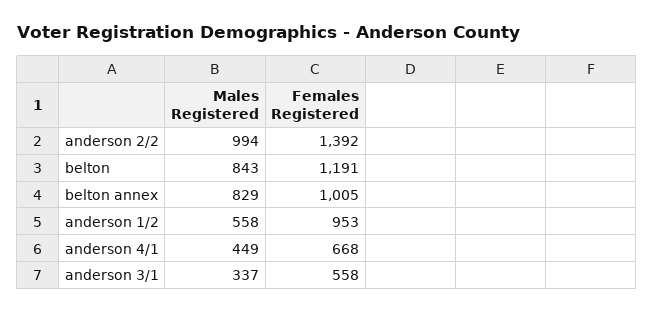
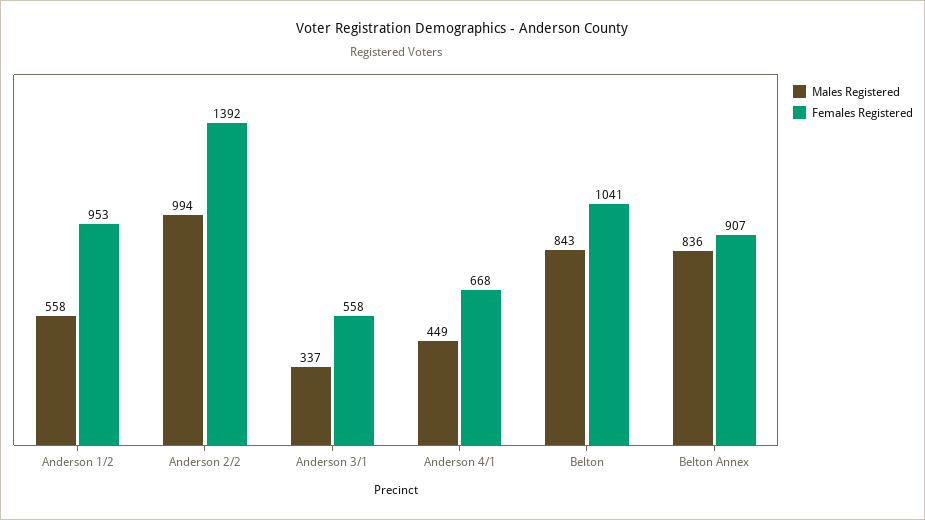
Females Registered, belton: 1191 -> 1041
Males Registered, belton annex: 829 -> 836
Females Registered, belton annex: 1005 -> 907

